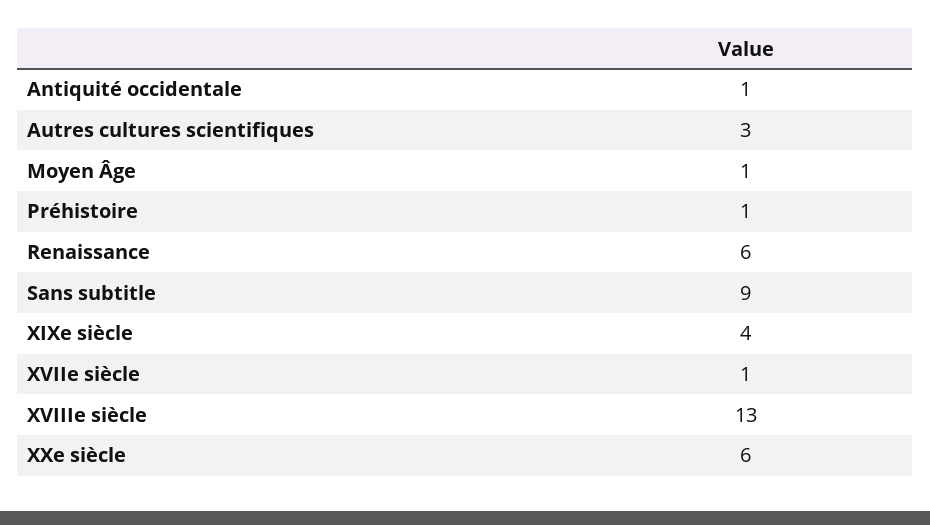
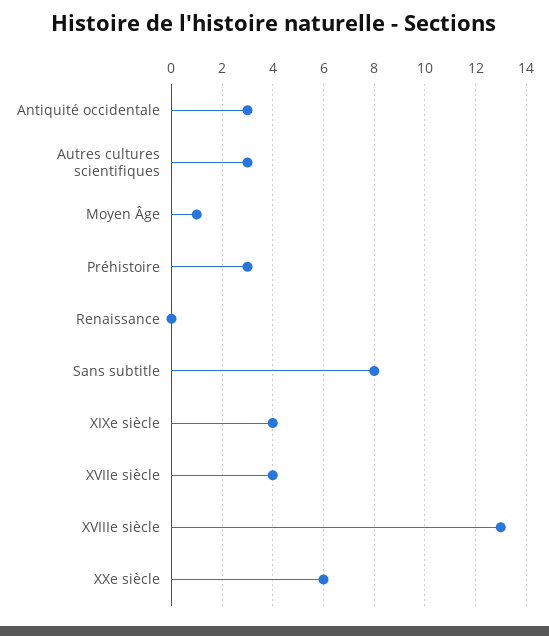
Antiquité occidentale: 1 -> 3
Préhistoire: 1 -> 3
Renaissance: 6 -> 0
Sans subtitle: 9 -> 8
XVIIe siècle: 1 -> 4

